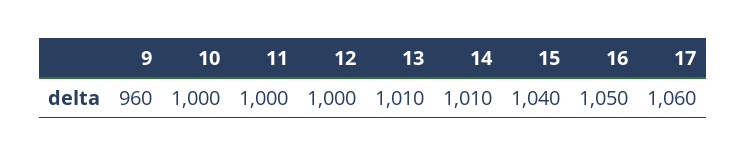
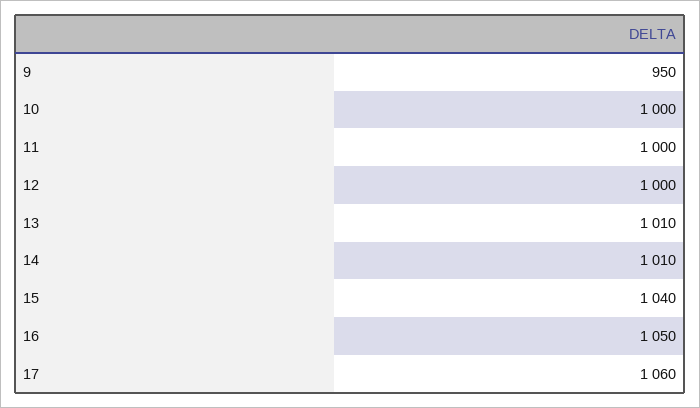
9: 960 -> 950

